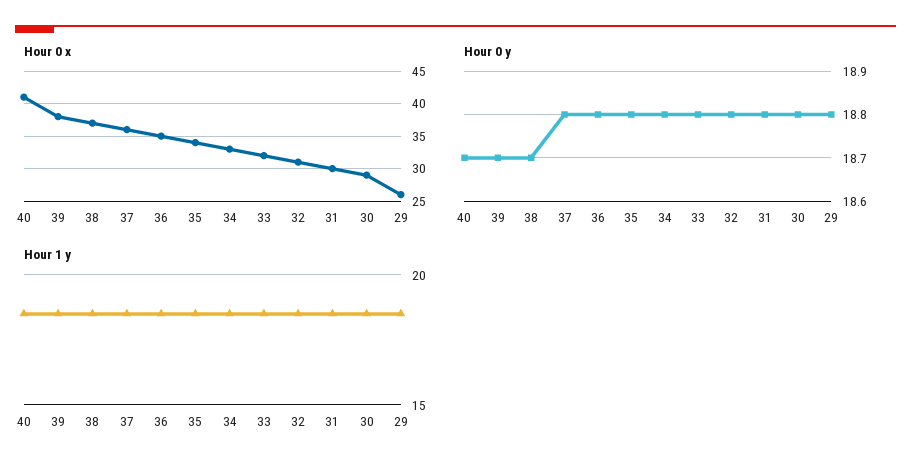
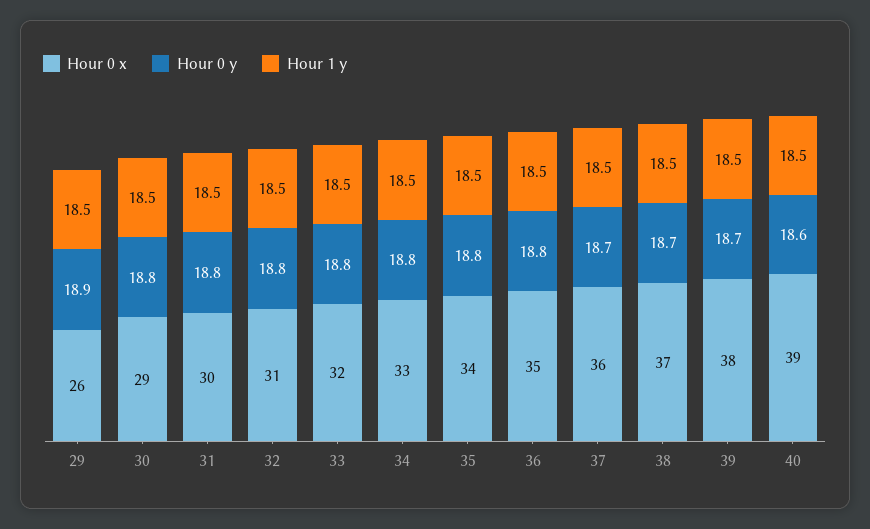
Hour 0 x, 40: 41 -> 39
Hour 0 y, 40: 18.7 -> 18.6
Hour 0 y, 37: 18.8 -> 18.7
Hour 0 y, 29: 18.8 -> 18.9

